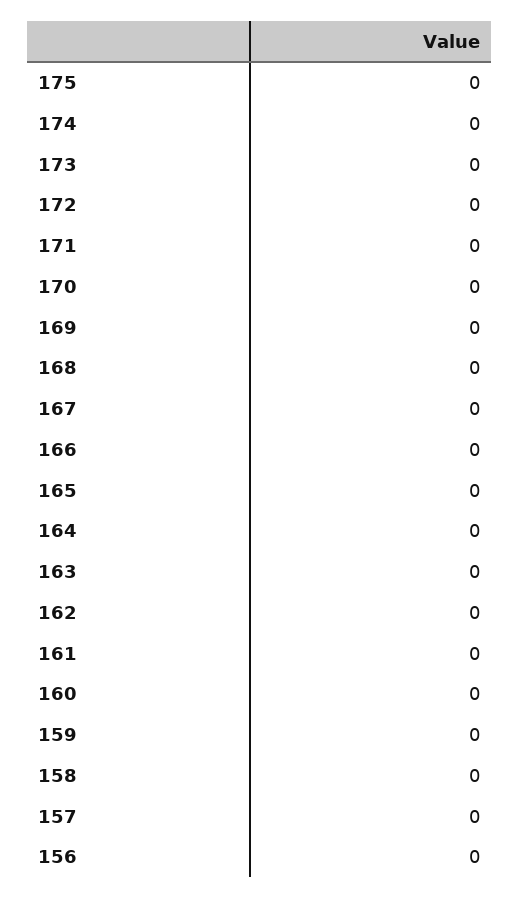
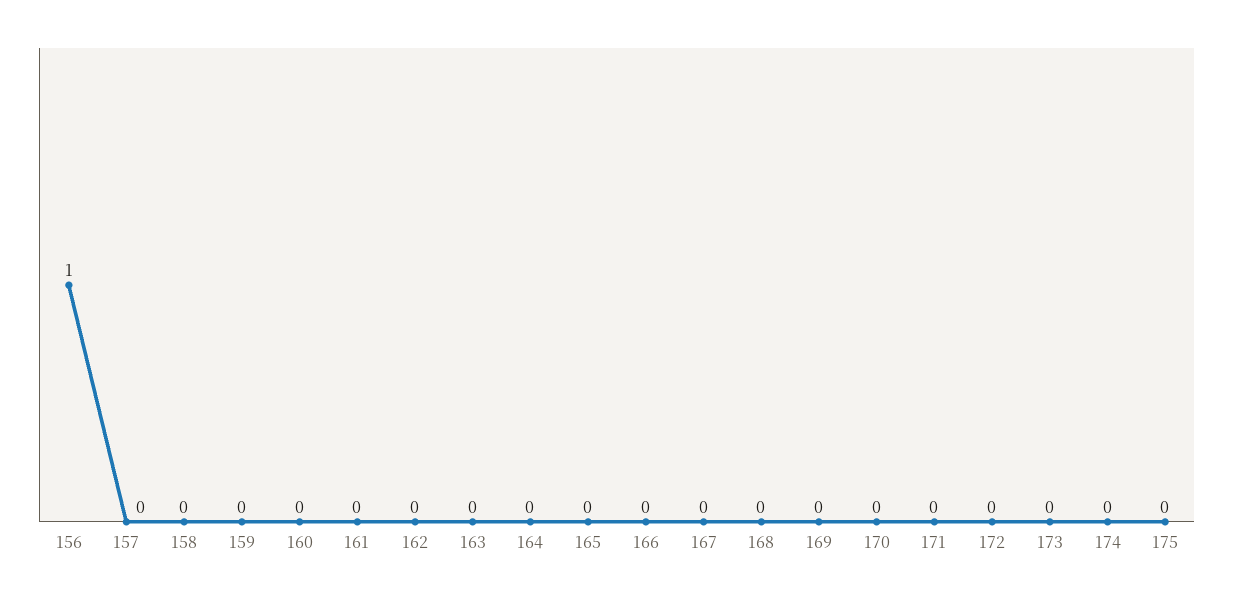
156: 0 -> 1

